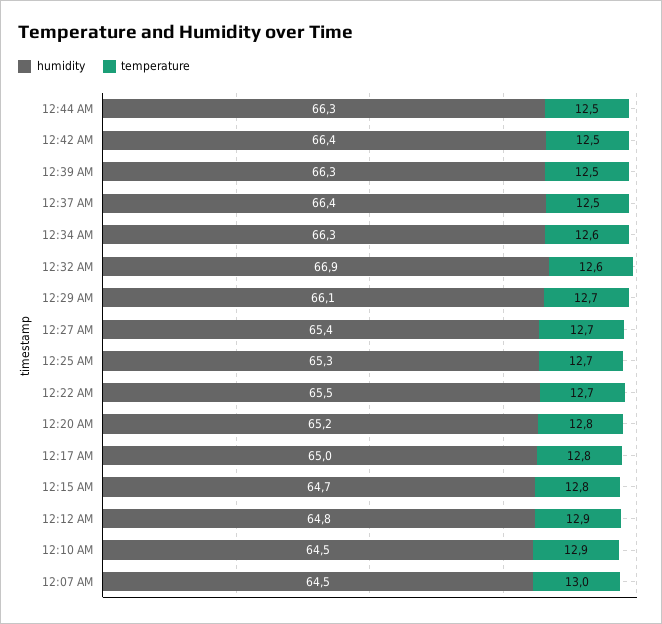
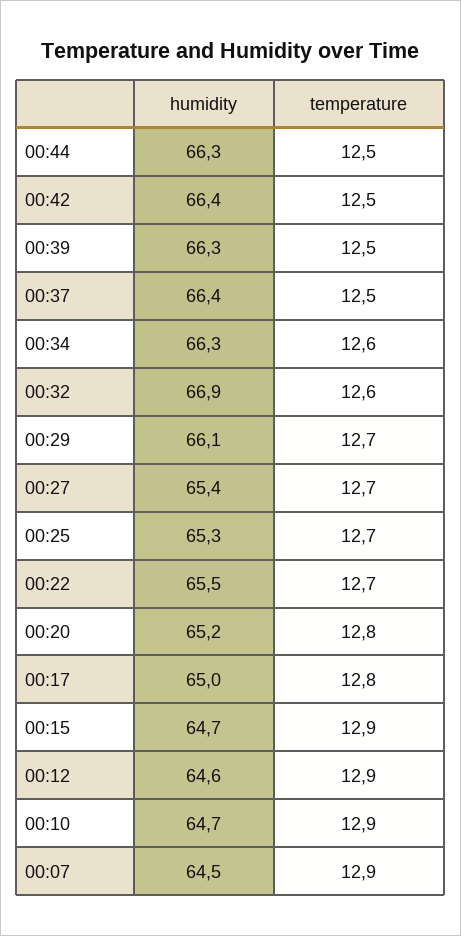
temperature, 12:15 AM: 12.8 -> 12.9
humidity, 12:12 AM: 64.8 -> 64.6
humidity, 12:10 AM: 64.5 -> 64.7
temperature, 12:07 AM: 13 -> 12.9

